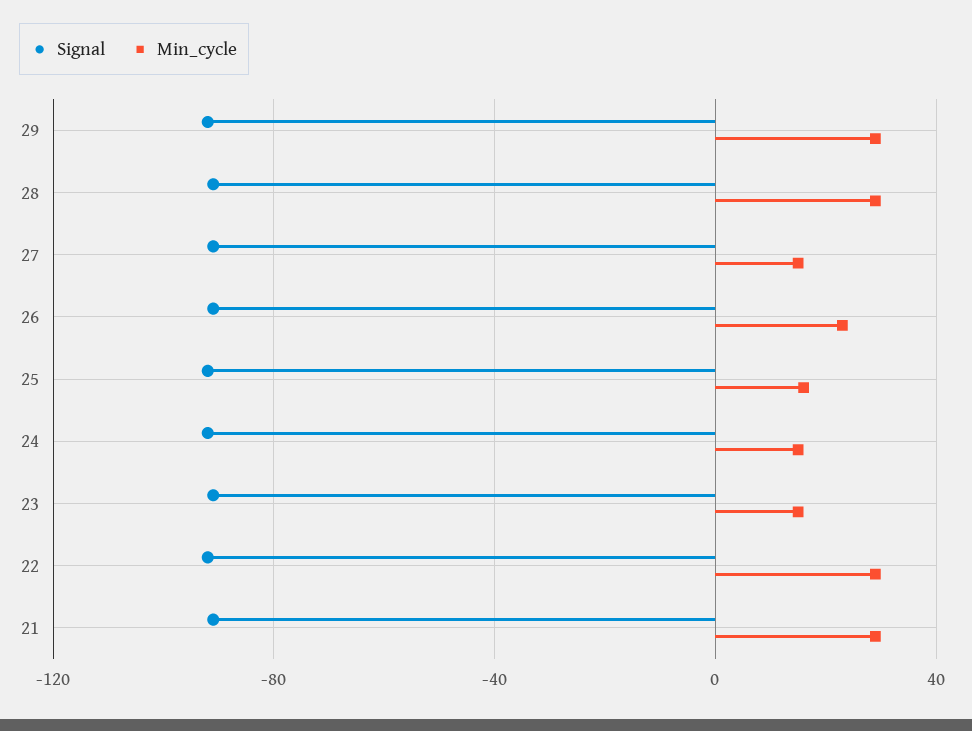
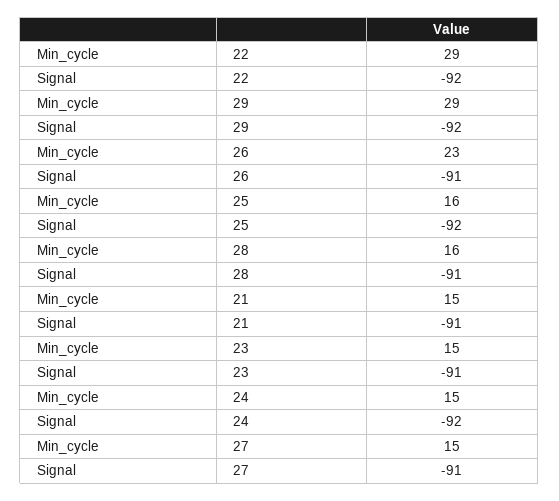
Min_cycle, 28: 30 -> 16
Min_cycle, 21: 30 -> 15

